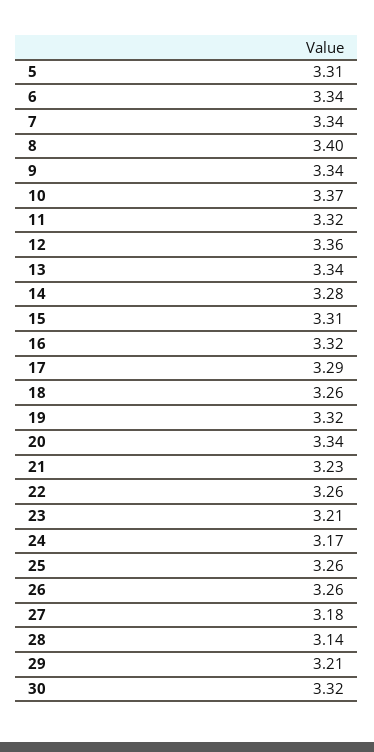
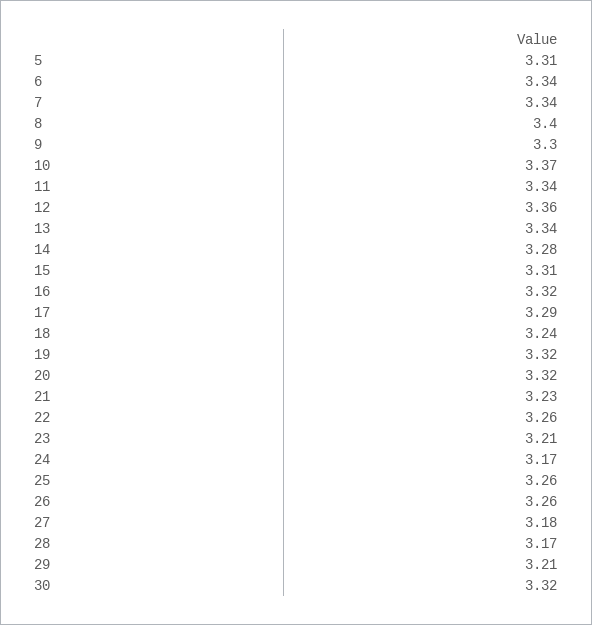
9: 3.34 -> 3.3
11: 3.32 -> 3.34
18: 3.26 -> 3.24
20: 3.34 -> 3.32
28: 3.14 -> 3.17

